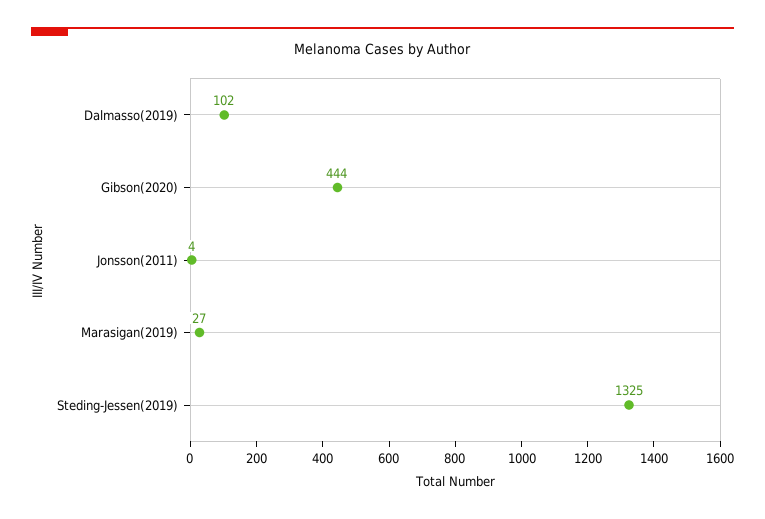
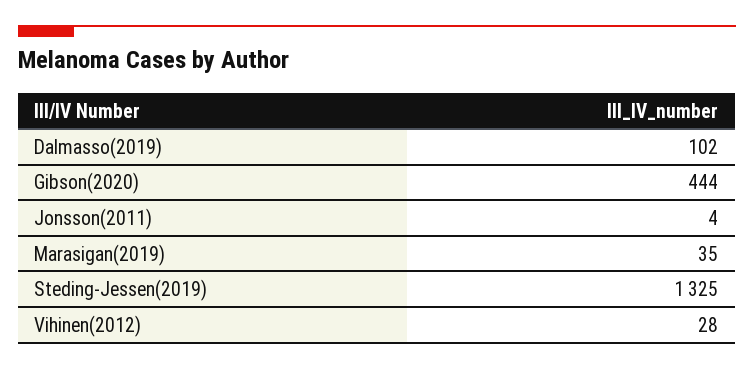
Marasigan(2019): 27 -> 35
Vihinen(2012): none -> 28

